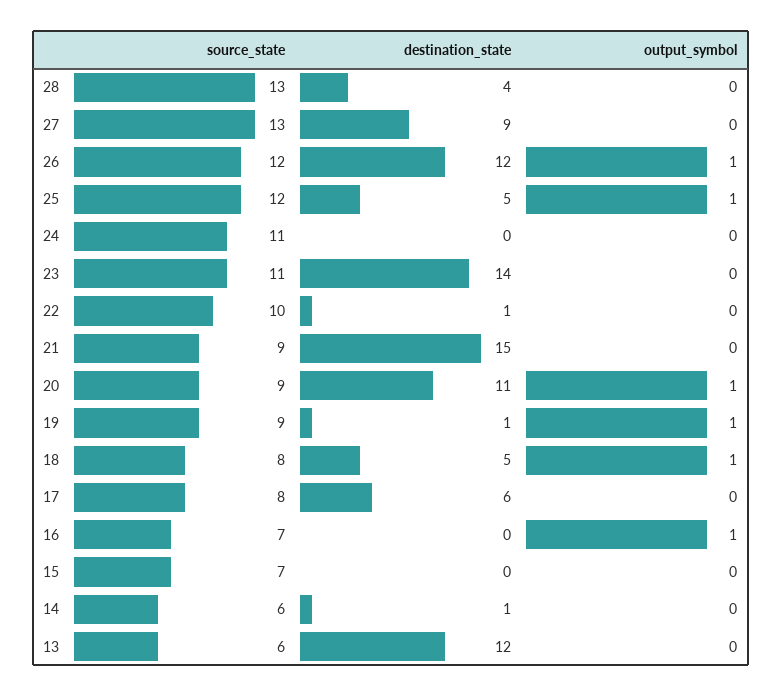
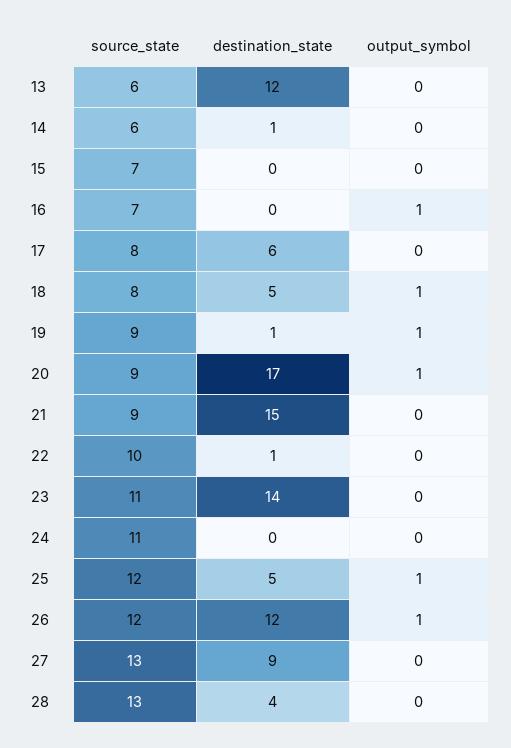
destination_state, 20: 11 -> 17

